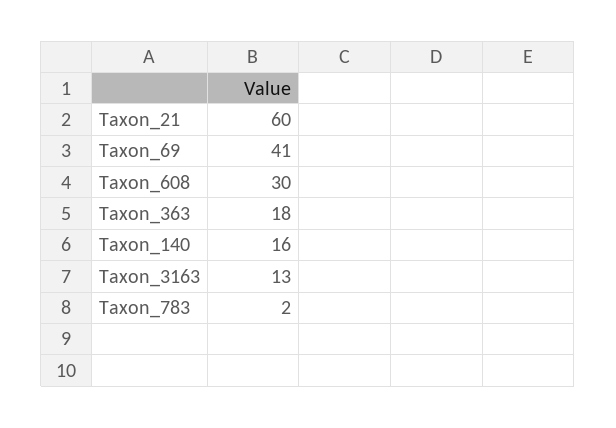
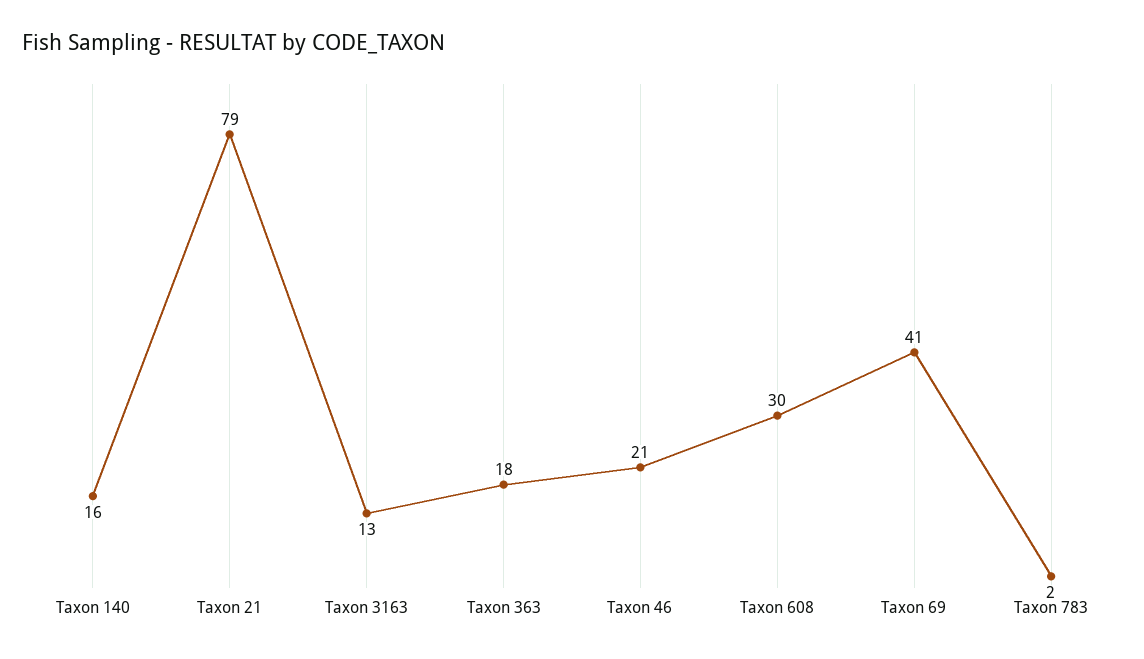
Taxon_21: 60 -> 79
Taxon 46: none -> 21

